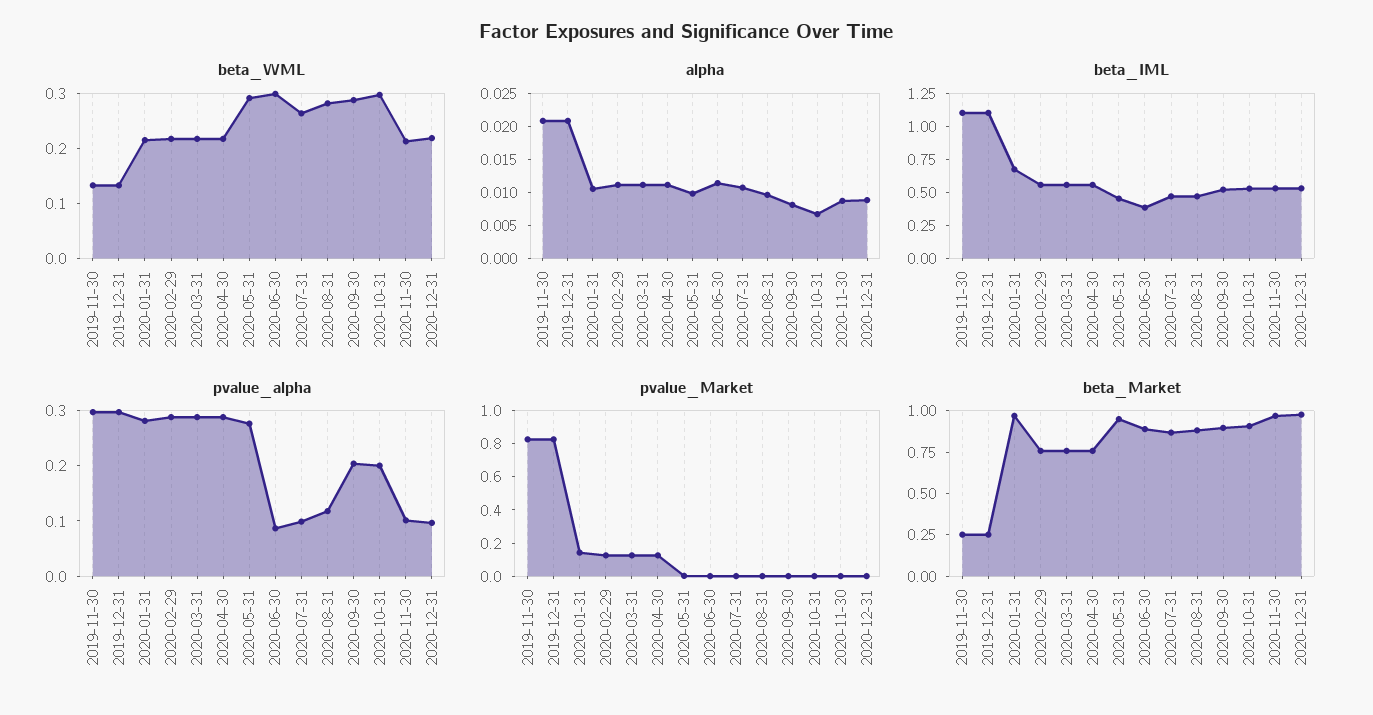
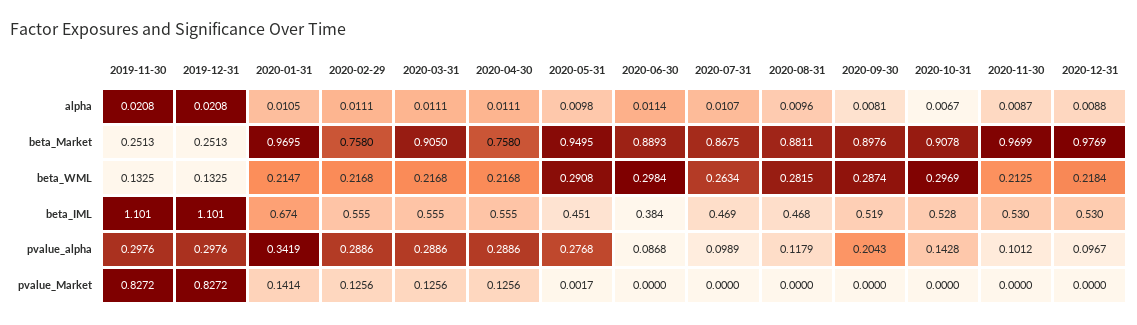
pvalue_alpha, 2020-01-31: 0.28 -> 0.3419
pvalue_alpha, 2020-10-31: 0.2 -> 0.1428
beta_Market, 2020-03-31: 0.75 -> 0.905

